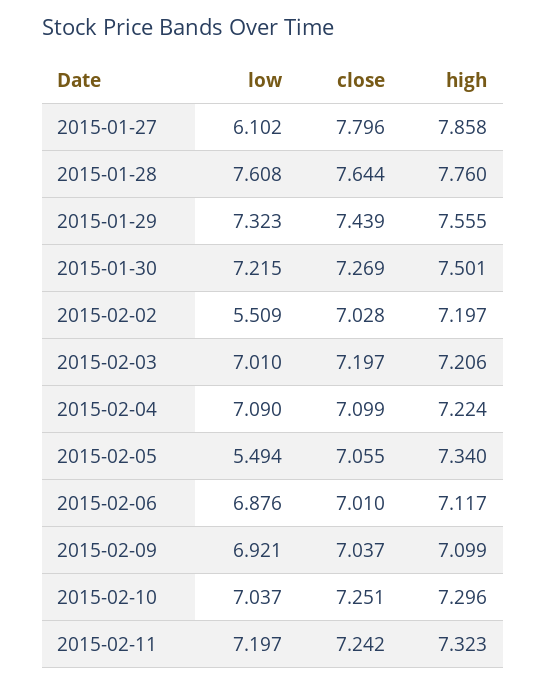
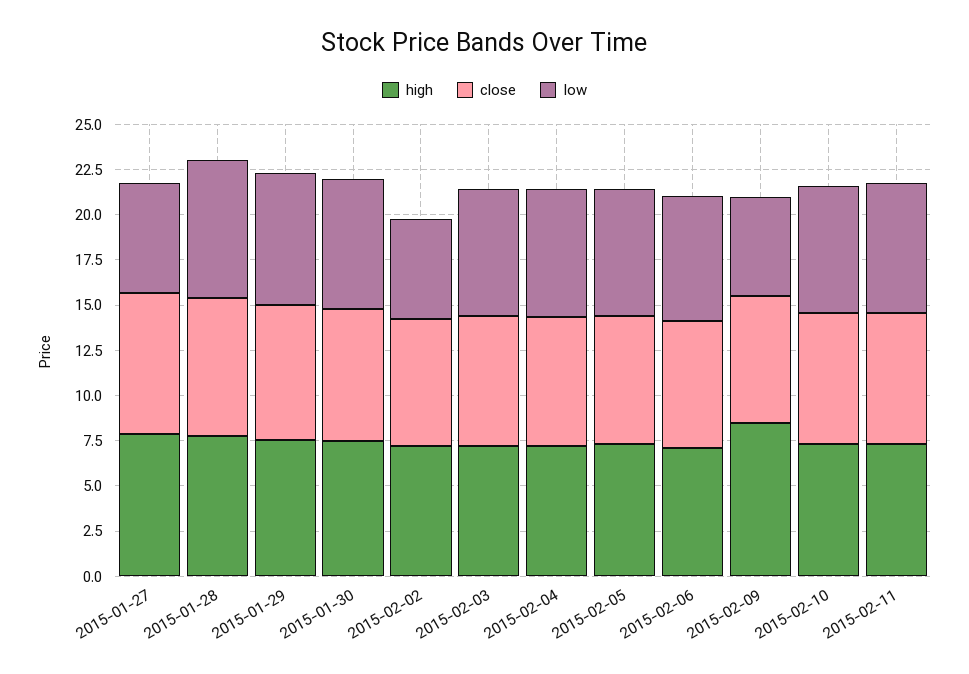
low, 2015-02-05: 5.494 -> 7
low, 2015-02-09: 6.921 -> 5.5
high, 2015-02-09: 7.099 -> 8.5

